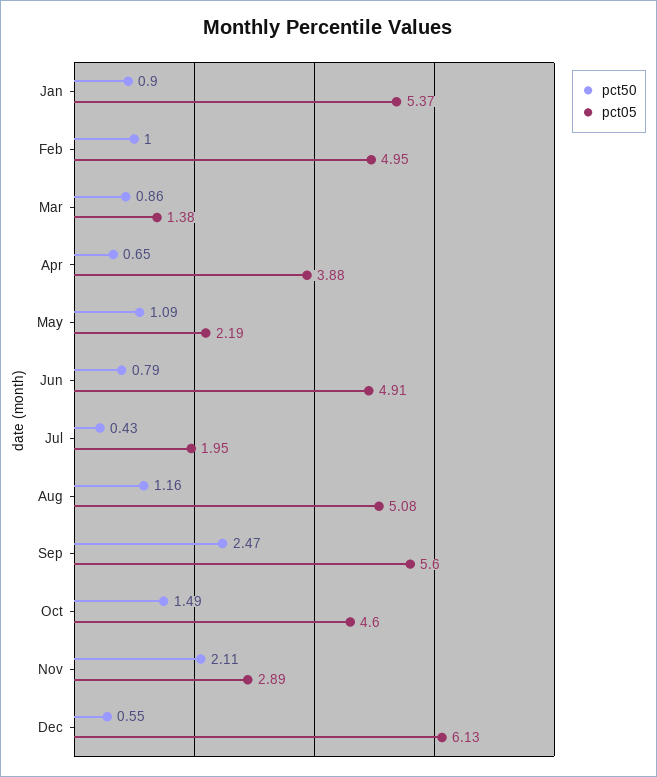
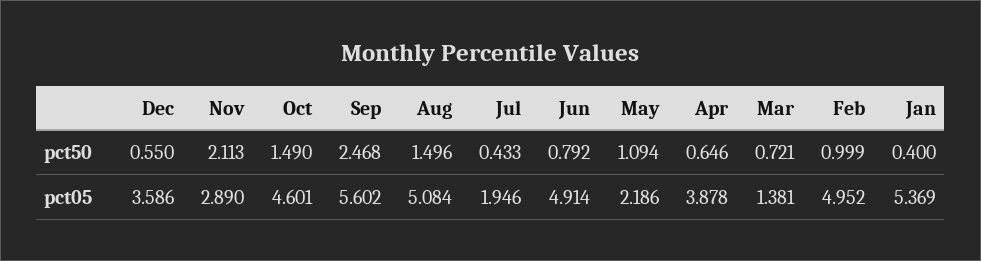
pct50, Jan: 0.9 -> 0.4
pct50, Mar: 0.86 -> 0.721
pct50, Aug: 1.16 -> 1.496
pct05, Dec: 6.13 -> 3.586

